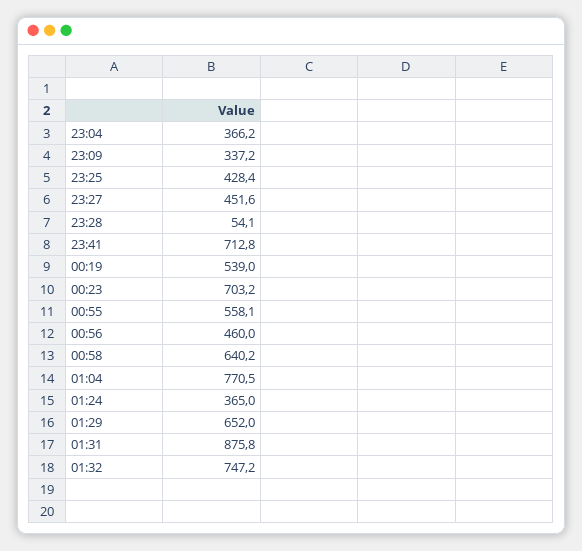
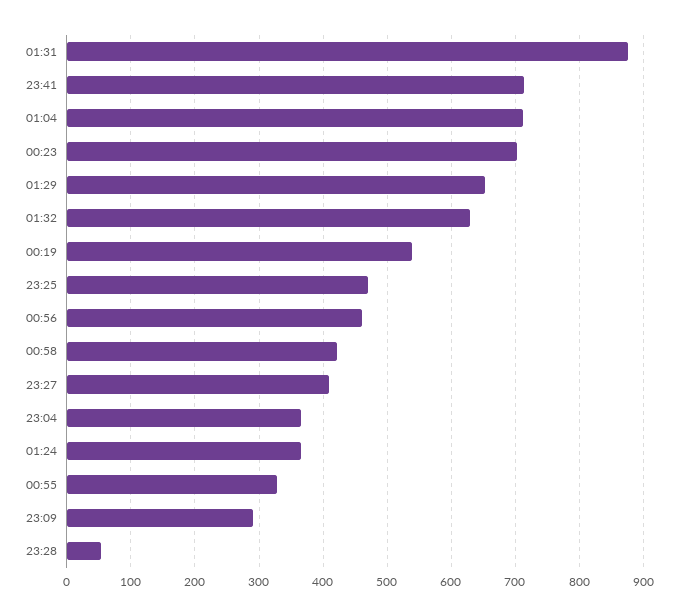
23:09: 337.2 -> 290
23:25: 428.4 -> 470
23:27: 451.6 -> 410
00:55: 558.1 -> 330
00:58: 640.2 -> 420
01:04: 770.5 -> 710
01:32: 747.2 -> 630

